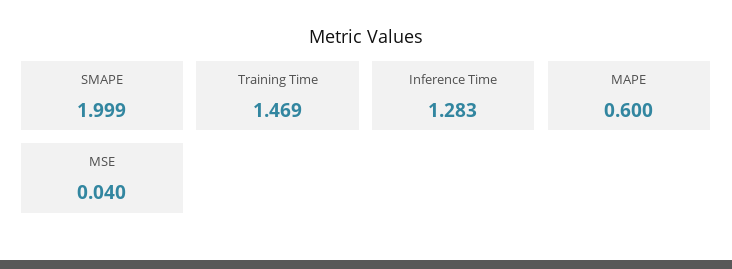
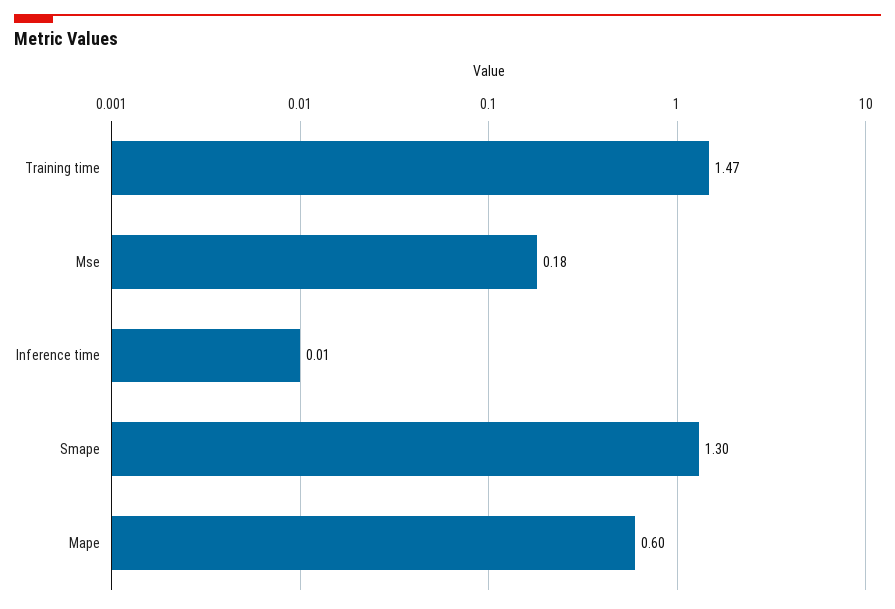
SMAPE: 1.999 -> 1.3
Inference Time: 1.283 -> 0.01
MSE: 0.04 -> 0.18

